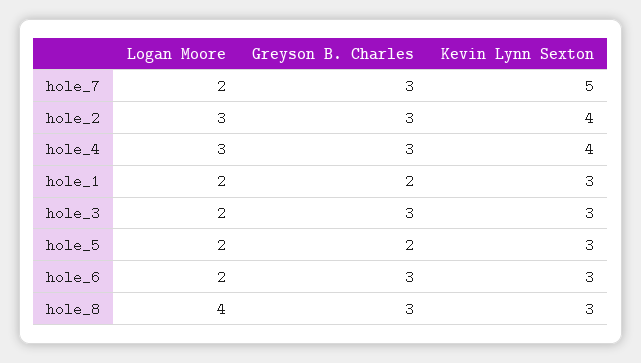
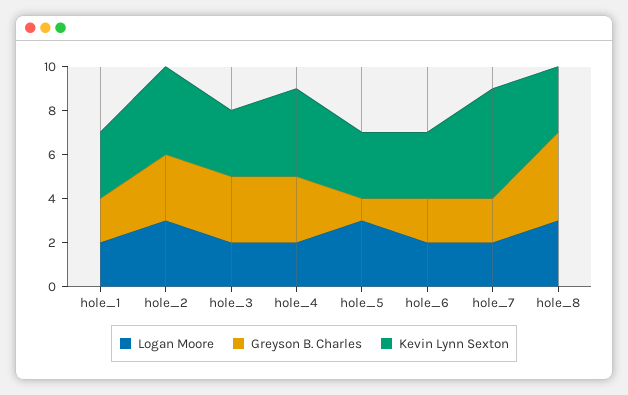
Greyson B. Charles, hole_7: 3 -> 2
Logan Moore, hole_4: 3 -> 2
Logan Moore, hole_5: 2 -> 3
Greyson B. Charles, hole_5: 2 -> 1
Greyson B. Charles, hole_6: 3 -> 2
Logan Moore, hole_8: 4 -> 3
Greyson B. Charles, hole_8: 3 -> 4

